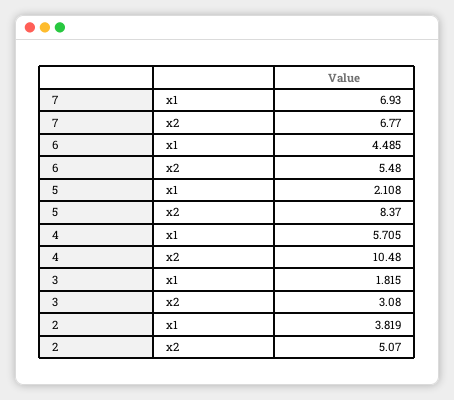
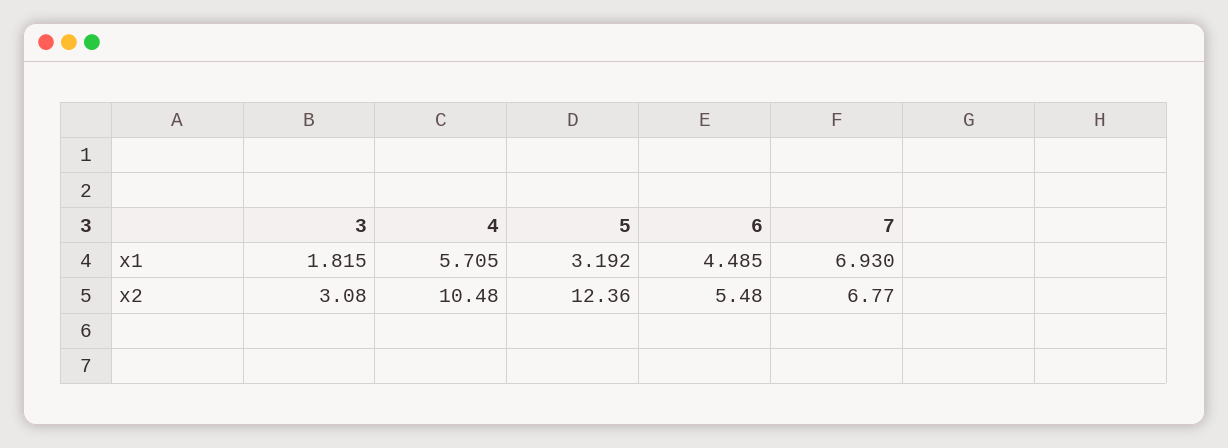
5, x1: 2.108 -> 3.192
5, x2: 8.37 -> 12.36
2, x1: 3.819 -> none
2, x2: 5.07 -> none

